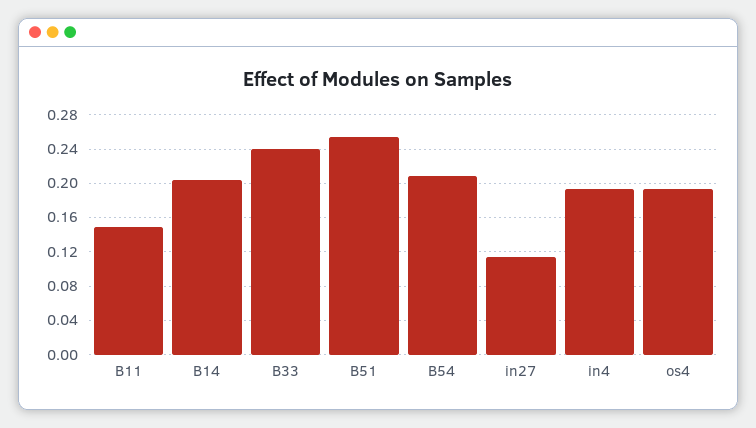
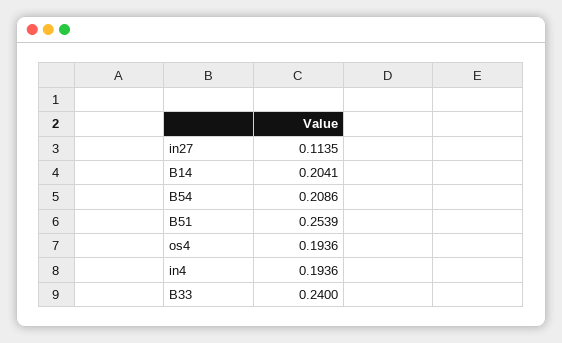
B11: 0.15 -> none

